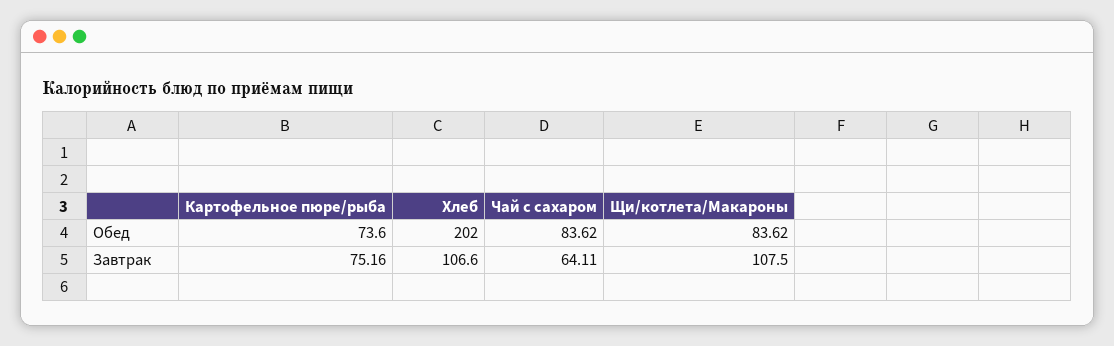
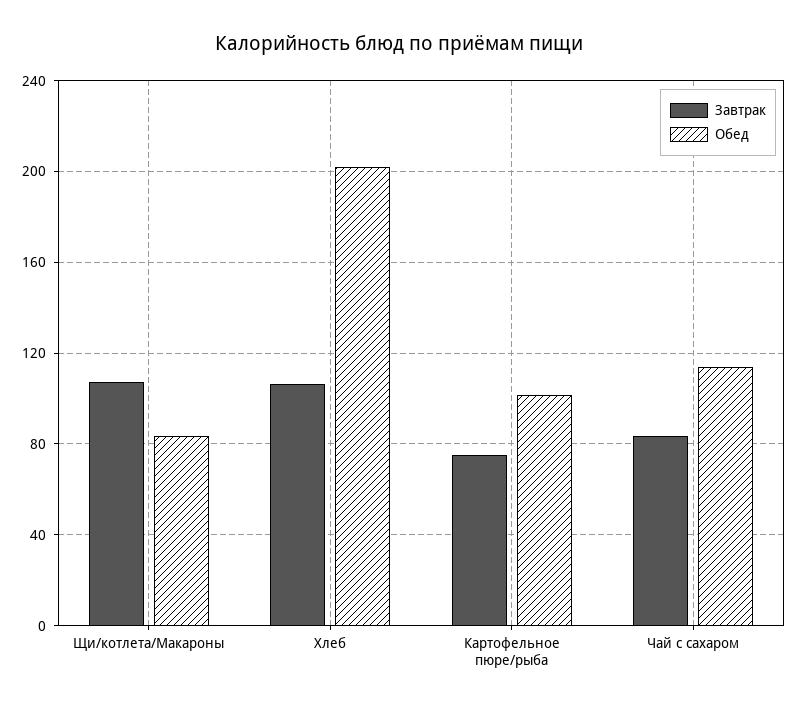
Обед, Картофельное пюре/рыба: 73.6 -> 100
Обед, Чай с сахаром: 83.62 -> 115
Завтрак, Чай с сахаром: 64.11 -> 85

